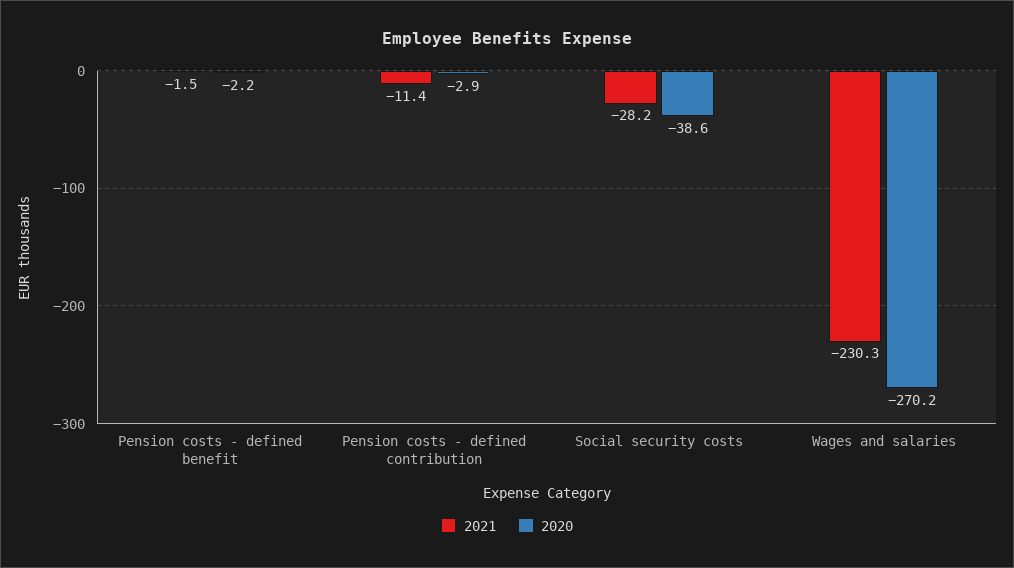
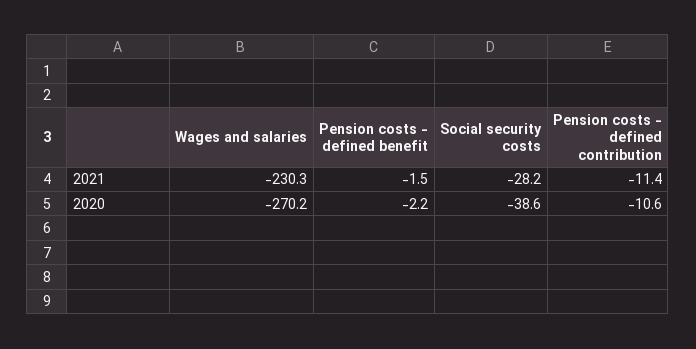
2020, Pension costs - defined contribution: -2.9 -> -10.6

